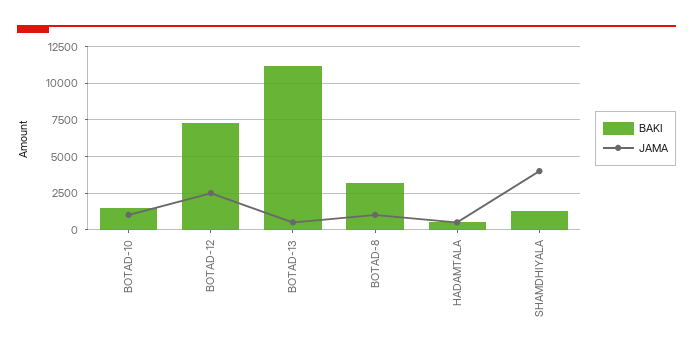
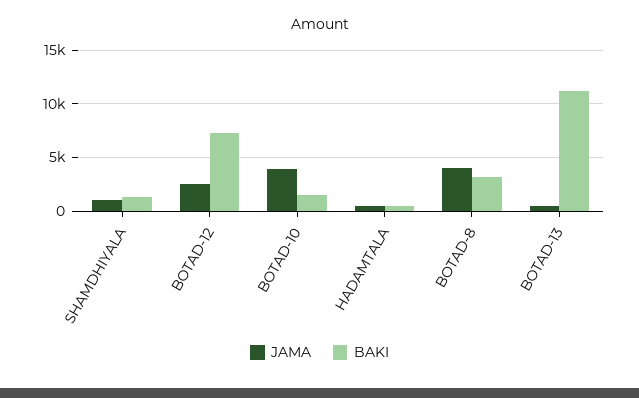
JAMA, BOTAD-10: 1000 -> 4000
JAMA, BOTAD-8: 1000 -> 4000
JAMA, SHAMDHIYALA: 4000 -> 1000

